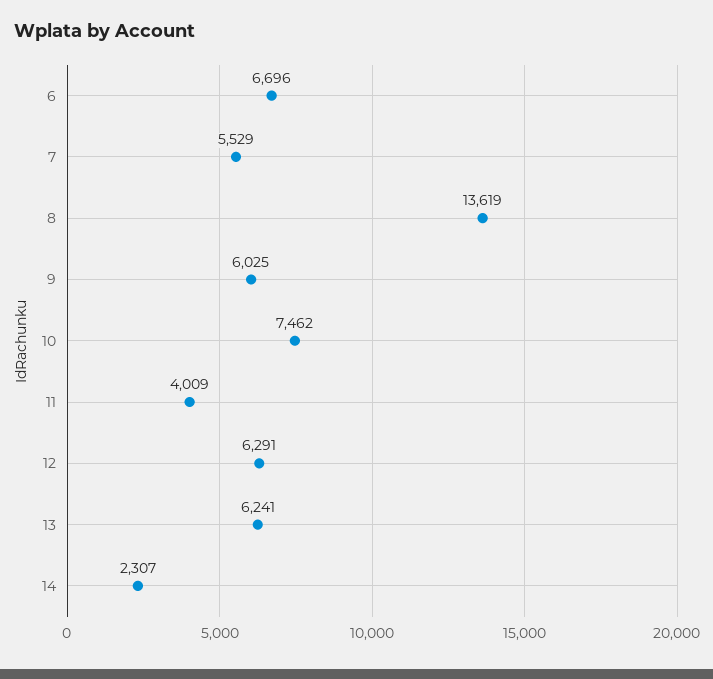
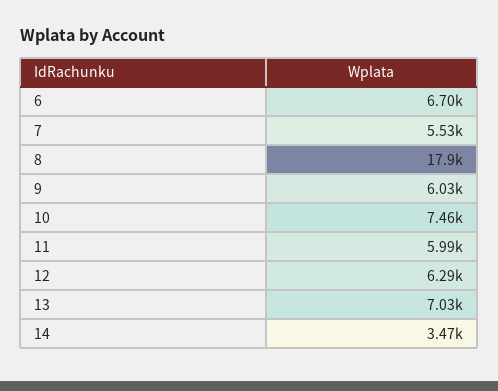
8: 13619 -> 17900
11: 4009 -> 5990
13: 6241 -> 7030
14: 2307 -> 3470

